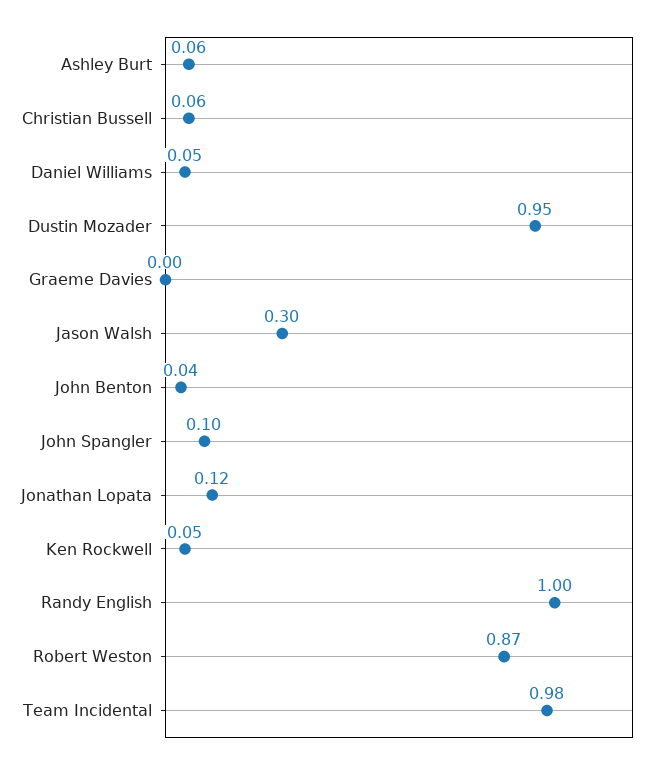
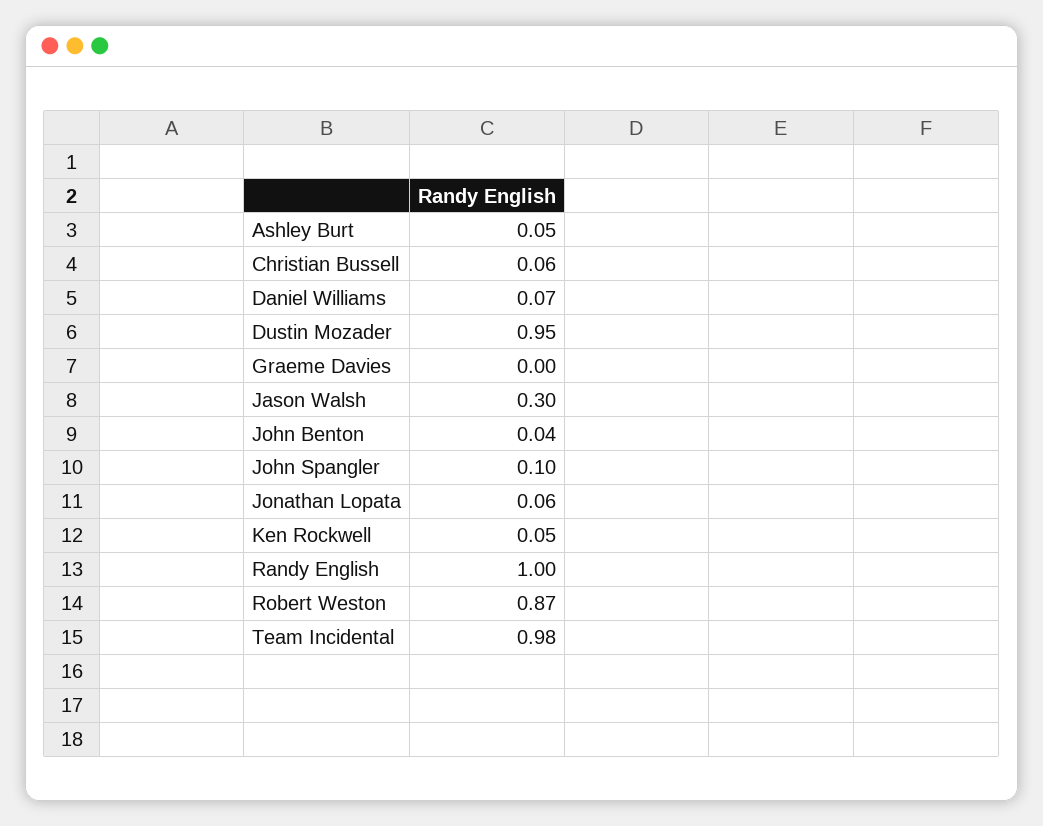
Ashley Burt: 0.06 -> 0.05
Daniel Williams: 0.05 -> 0.07
Jonathan Lopata: 0.12 -> 0.06

